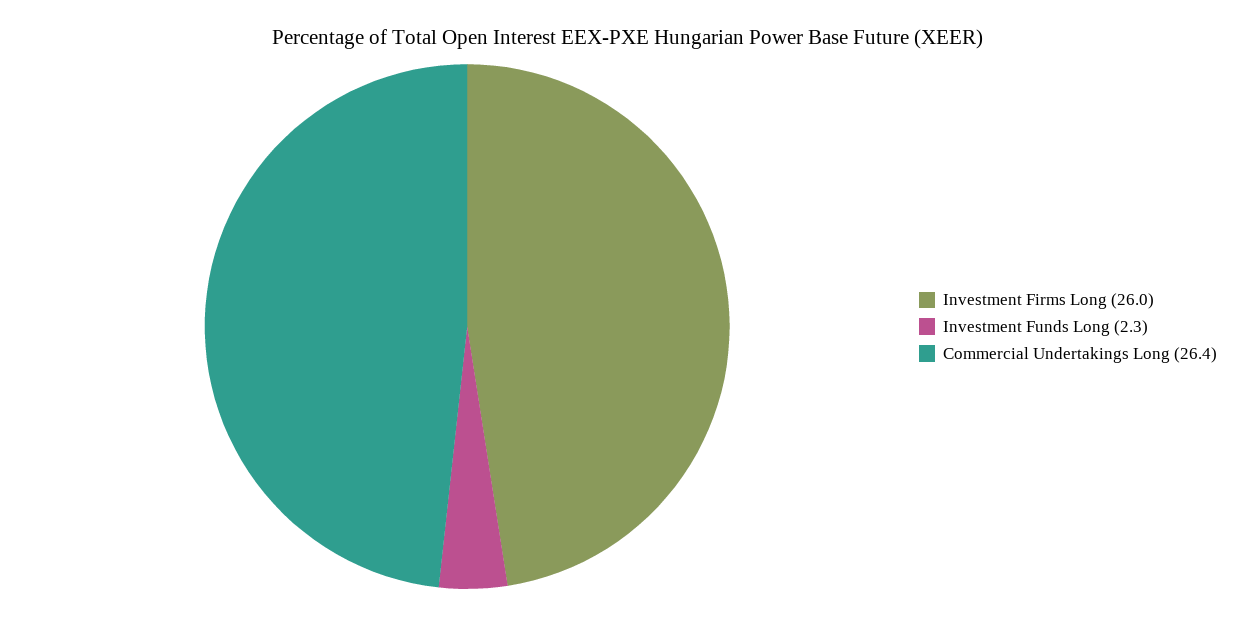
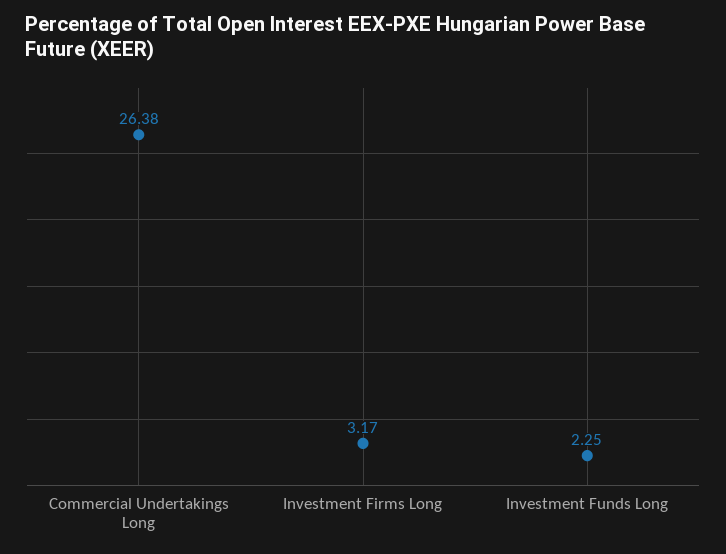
Investment Firms Long: 26 -> 3.17

